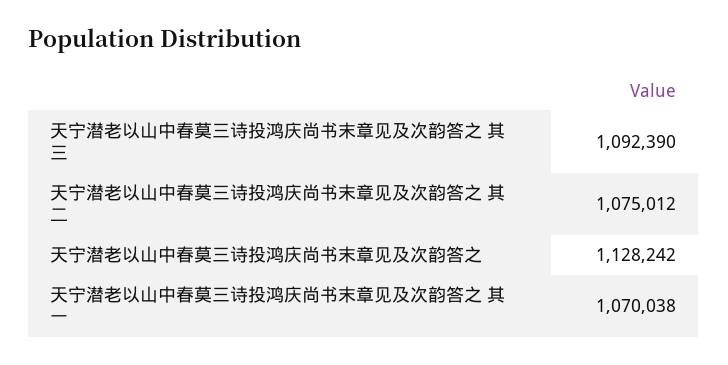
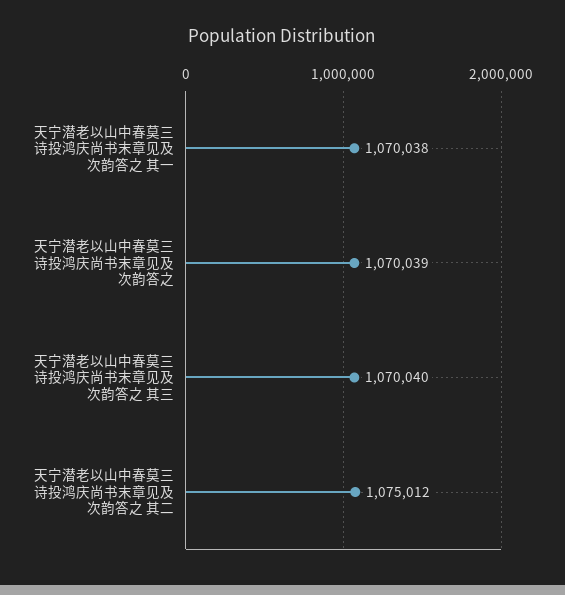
天宁潜老以山中春莫三诗投鸿庆尚书末章见及次韵答之 其三: 1092390 -> 1070040
天宁潜老以山中春莫三诗投鸿庆尚书末章见及次韵答之: 1128242 -> 1070039

